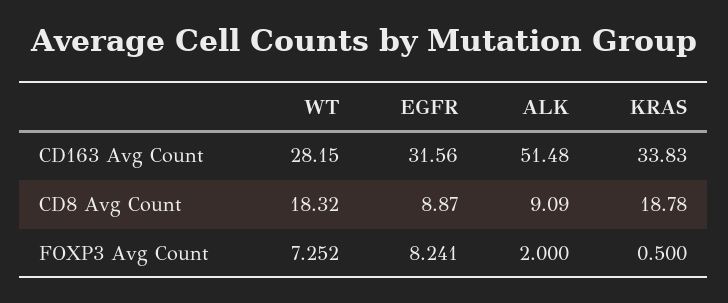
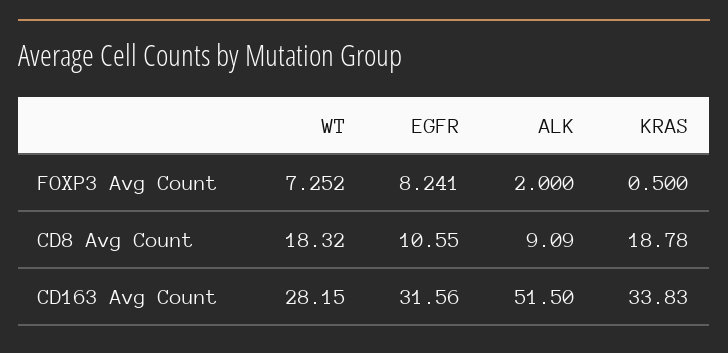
ALK, CD163 Avg Count: 51.48 -> 51.5
EGFR, CD8 Avg Count: 8.87 -> 10.55

